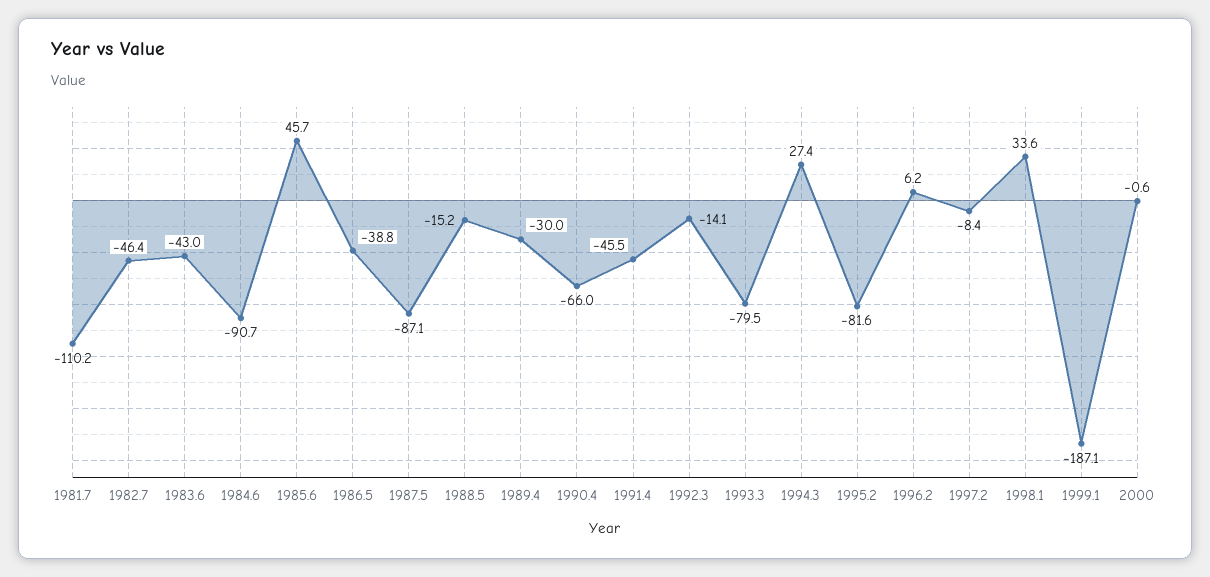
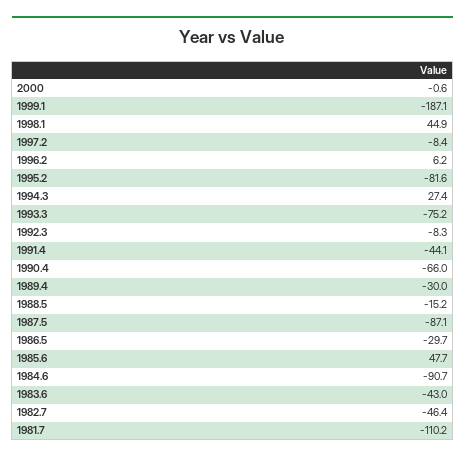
1985.6: 45.7 -> 47.7
1986.5: -38.8 -> -29.7
1991.4: -45.5 -> -44.1
1992.3: -14.1 -> -8.3
1993.3: -79.5 -> -75.2
1998.1: 33.6 -> 44.9

